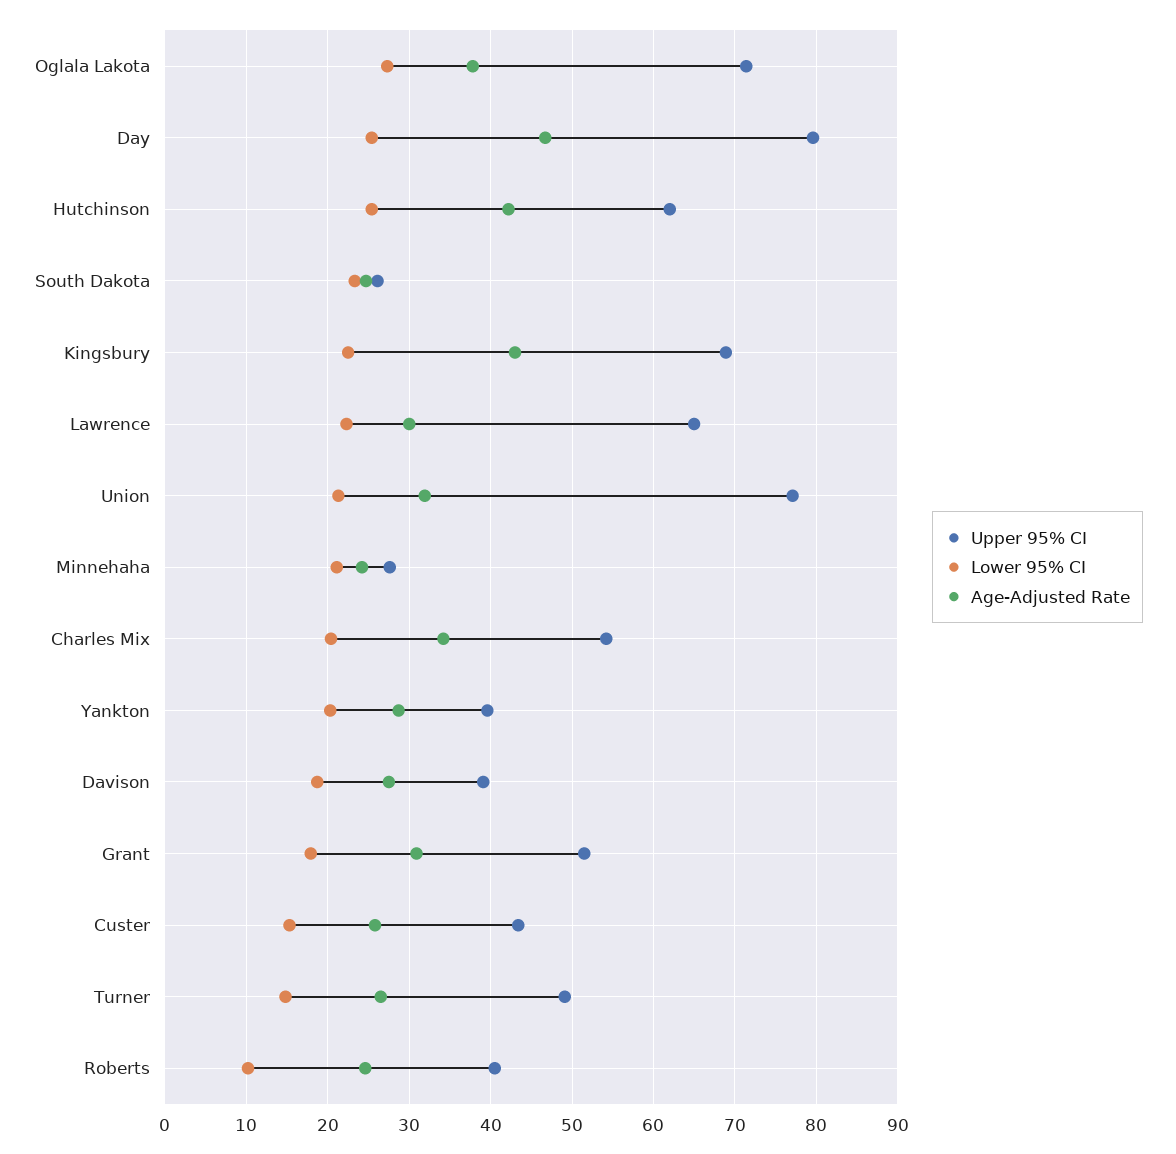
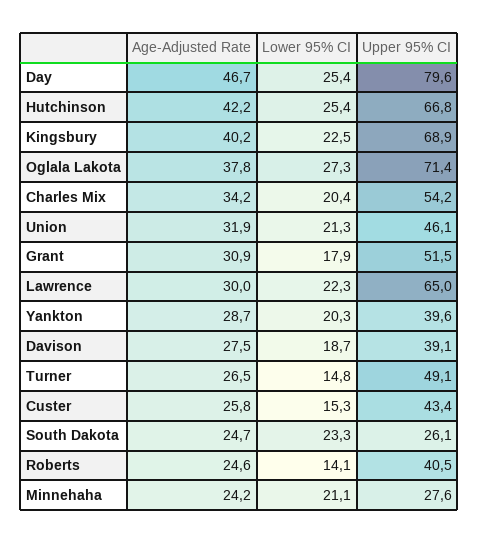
Upper 95% CI, Hutchinson: 62 -> 66.8
Age-Adjusted Rate, Kingsbury: 43 -> 40.2
Upper 95% CI, Union: 77 -> 46.1
Lower 95% CI, Roberts: 10 -> 14.1

